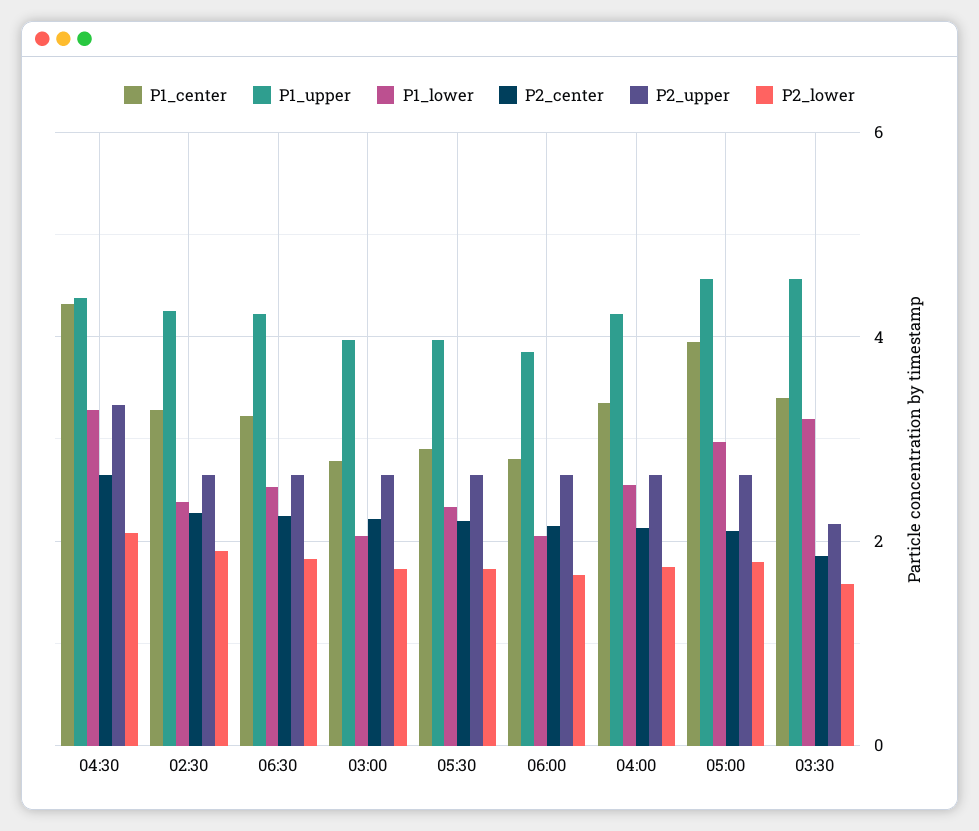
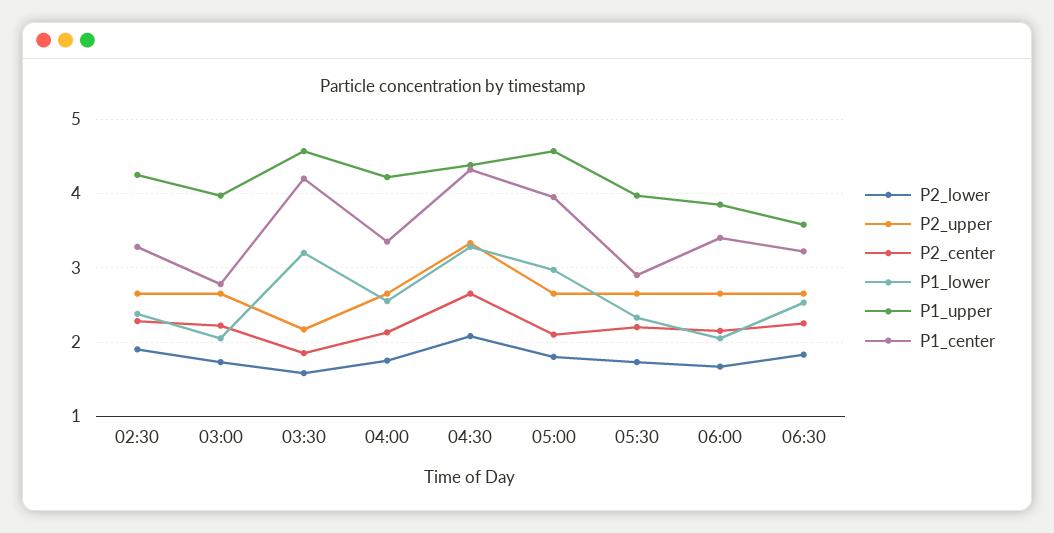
P1_upper, 06:30: 4.2 -> 3.6
P1_center, 06:00: 2.8 -> 3.4
P1_center, 03:30: 3.4 -> 4.2

